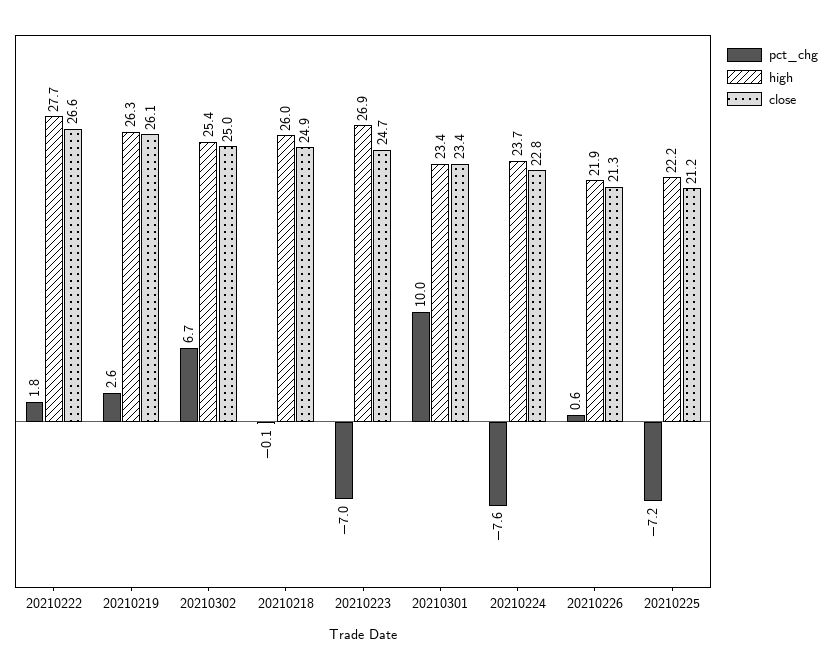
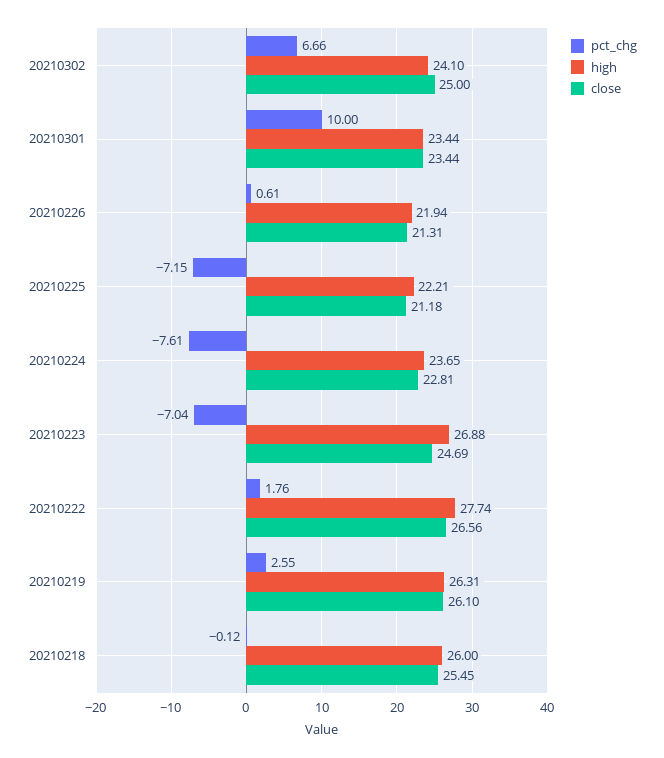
high, 20210302: 25.4 -> 24.1
close, 20210218: 24.9 -> 25.45

